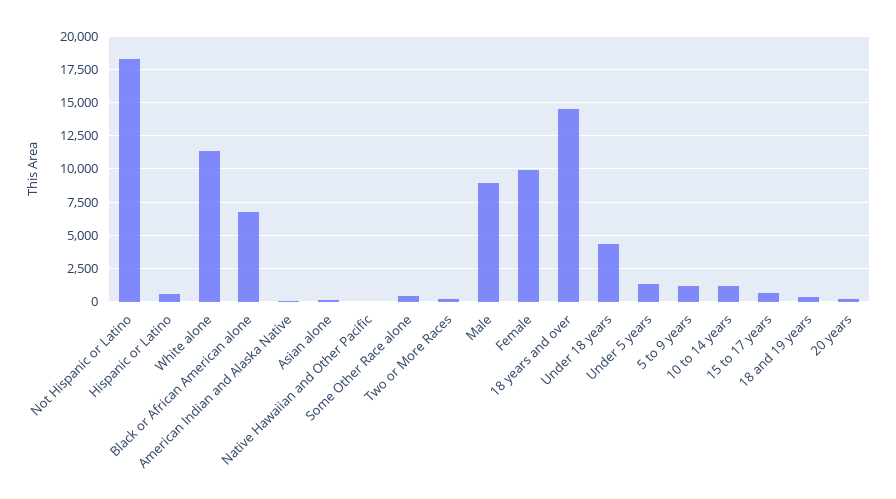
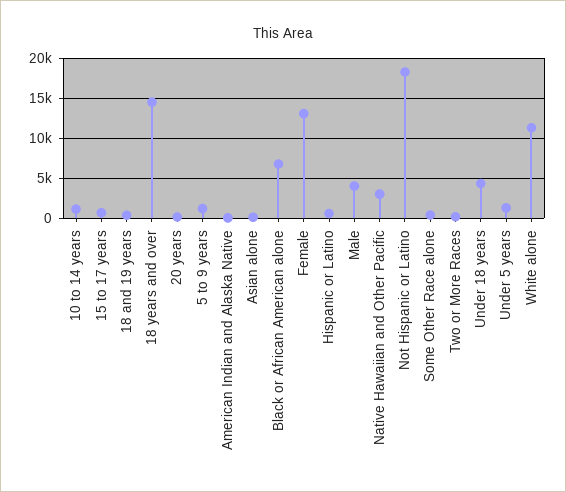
Native Hawaiian and Other Pacific: 0 -> 3000
Male: 9000 -> 4000
Female: 10000 -> 13000

